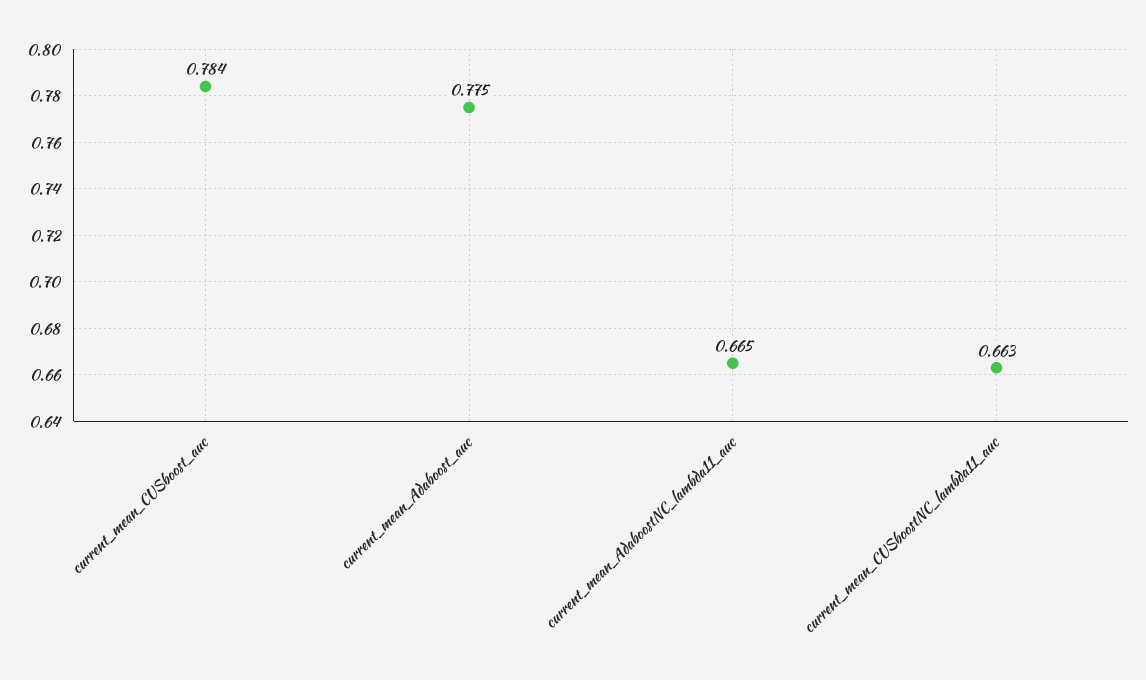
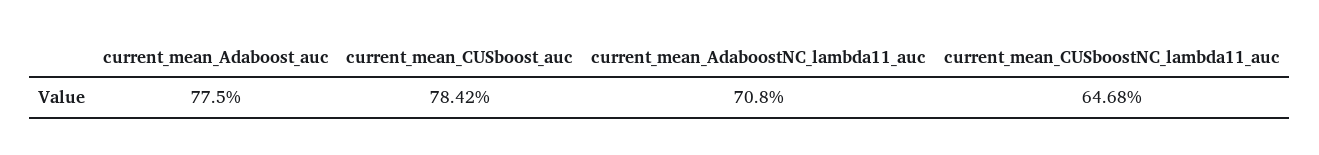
current_mean_AdaboostNC_lambda11_auc: 0.665 -> 0.708
current_mean_CUSboostNC_lambda11_auc: 0.663 -> 0.6468

